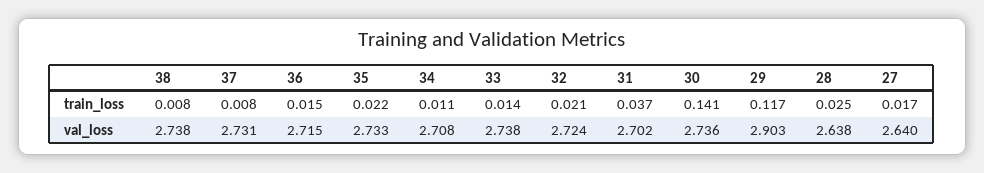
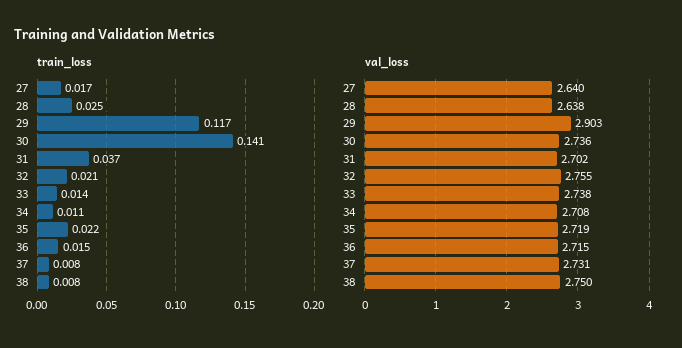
val_loss, 38: 2.738 -> 2.75
val_loss, 35: 2.733 -> 2.719
val_loss, 32: 2.724 -> 2.755

